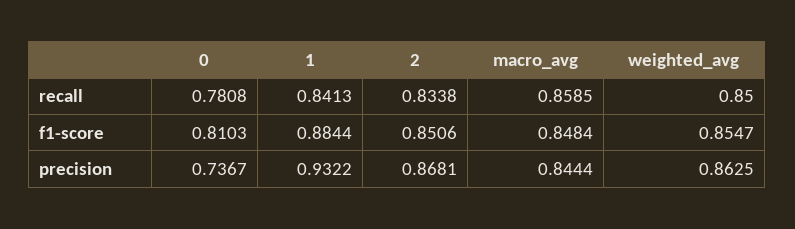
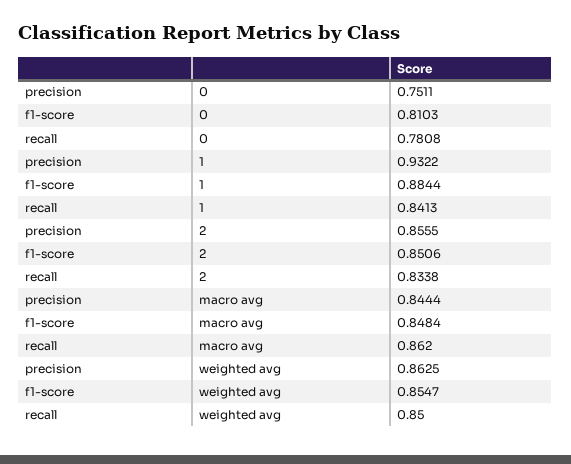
macro_avg, recall: 0.8585 -> 0.862
0, precision: 0.7367 -> 0.7511
2, precision: 0.8681 -> 0.8555

